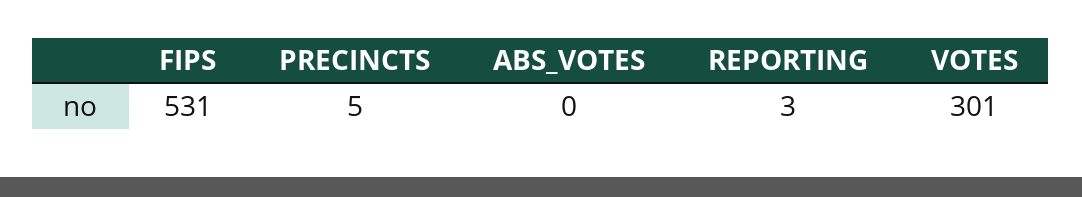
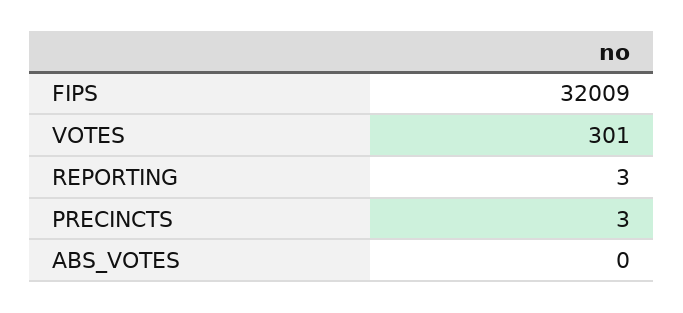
FIPS: 531 -> 32009
PRECINCTS: 5 -> 3

